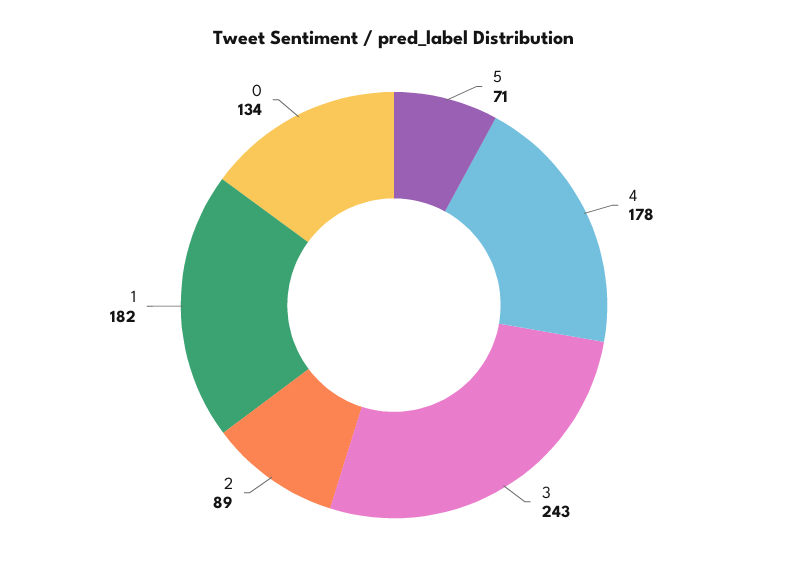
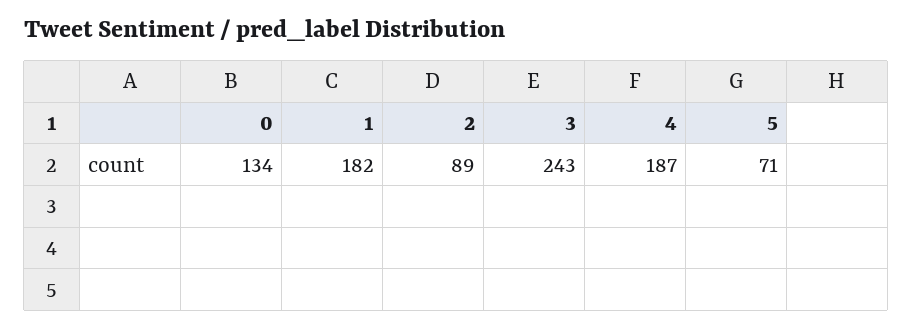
4: 178 -> 187

